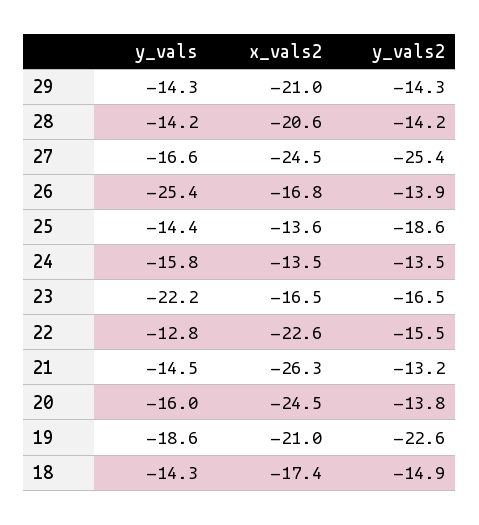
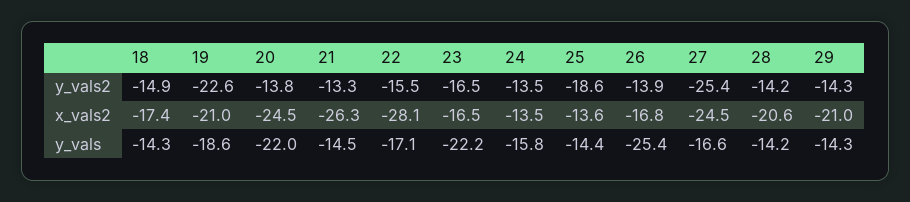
y_vals, 22: -12.8 -> -17.1
x_vals2, 22: -22.6 -> -28.1
y_vals2, 21: -13.2 -> -13.3
y_vals, 20: -16 -> -22

